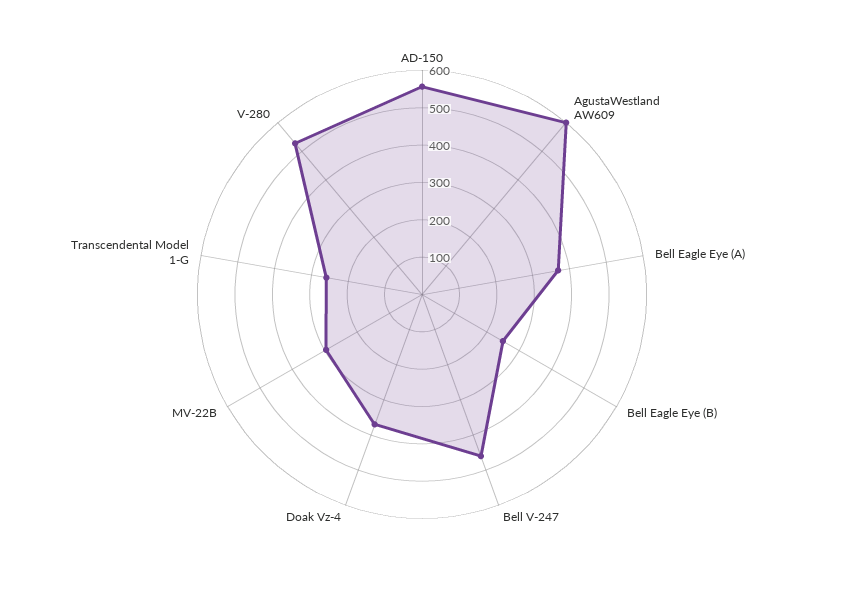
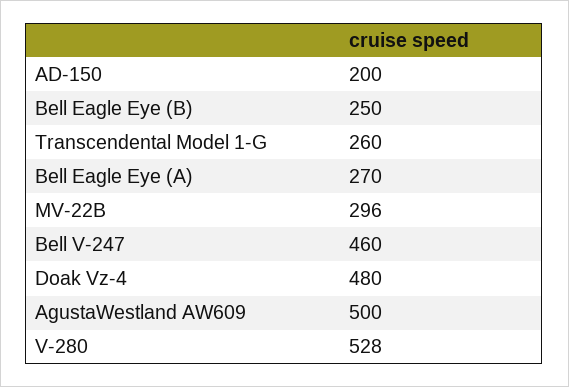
AD-150: 550 -> 200
AgustaWestland AW609: 600 -> 500
Bell Eagle Eye (A): 375 -> 270
Doak Vz-4: 375 -> 480

